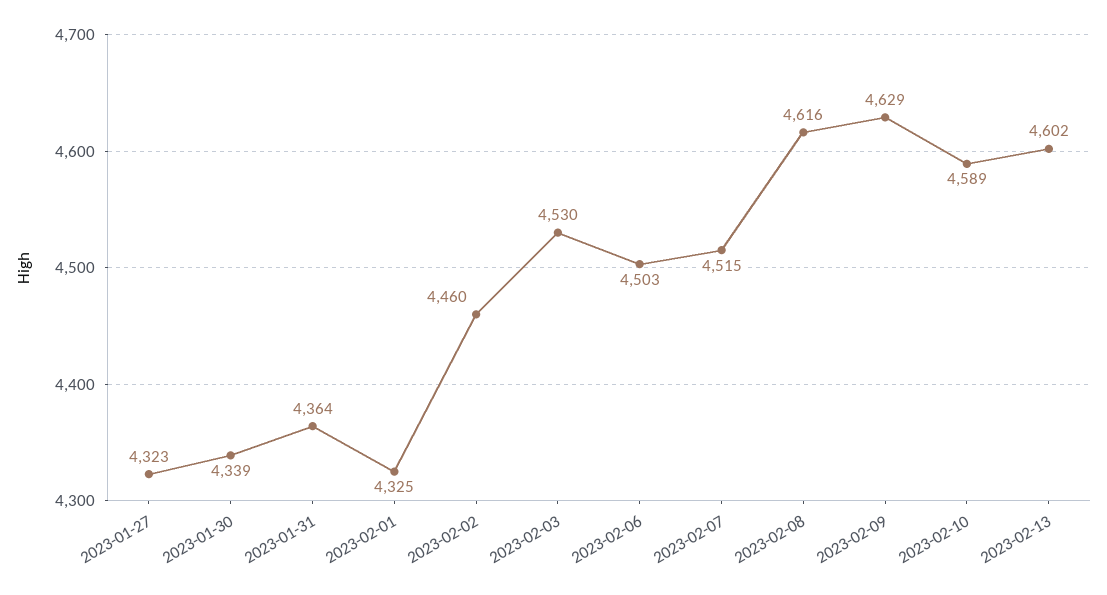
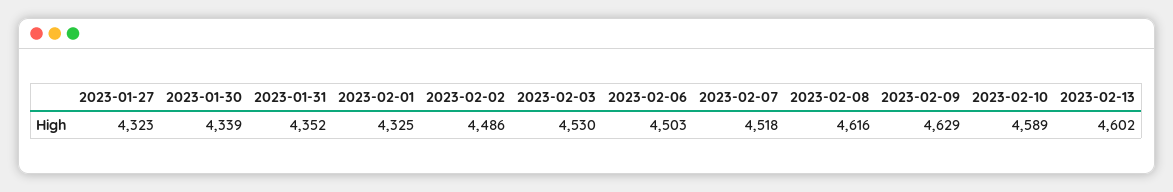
2023-01-31: 4364 -> 4352
2023-02-02: 4460 -> 4486
2023-02-07: 4515 -> 4518

